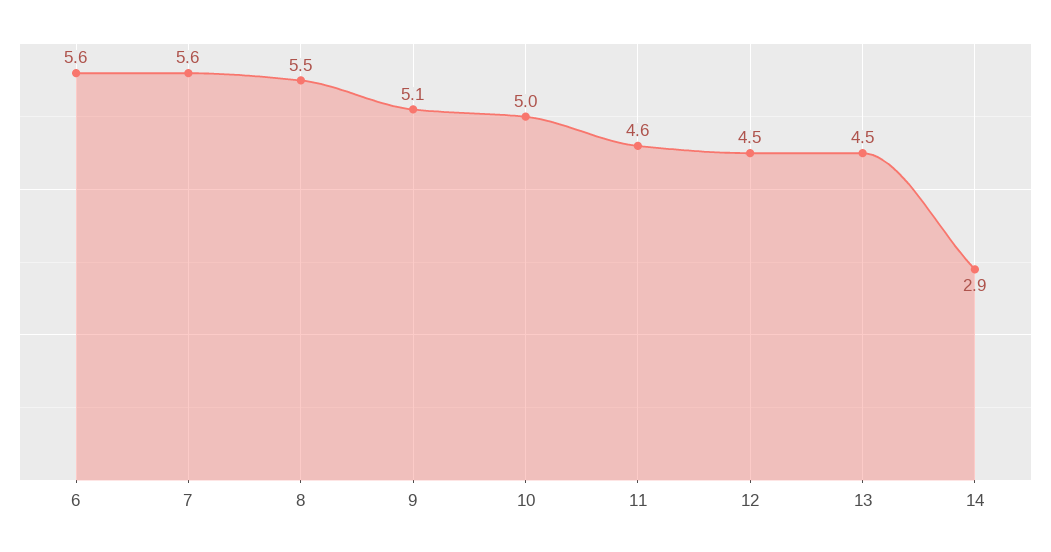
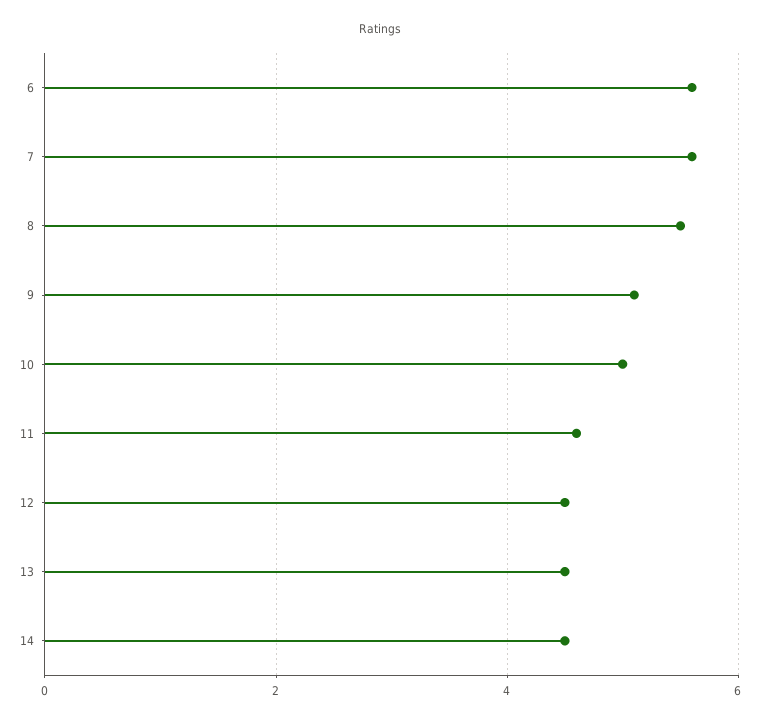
14: 2.9 -> 4.5

